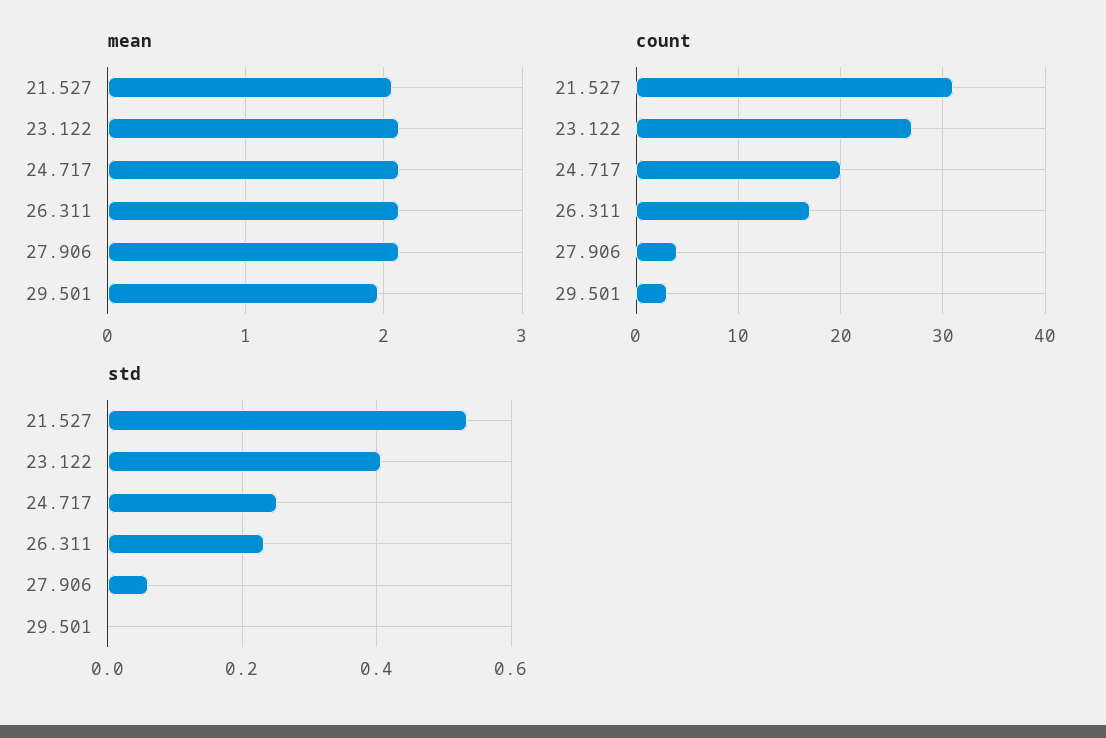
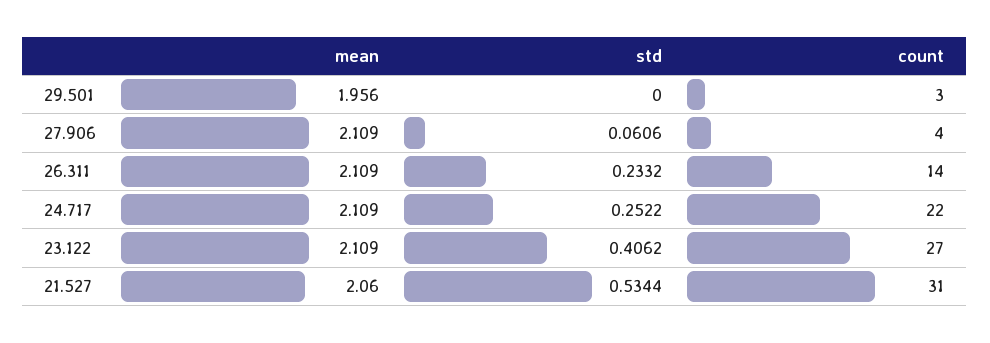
count, 24.717: 20 -> 22
count, 26.311: 17 -> 14

